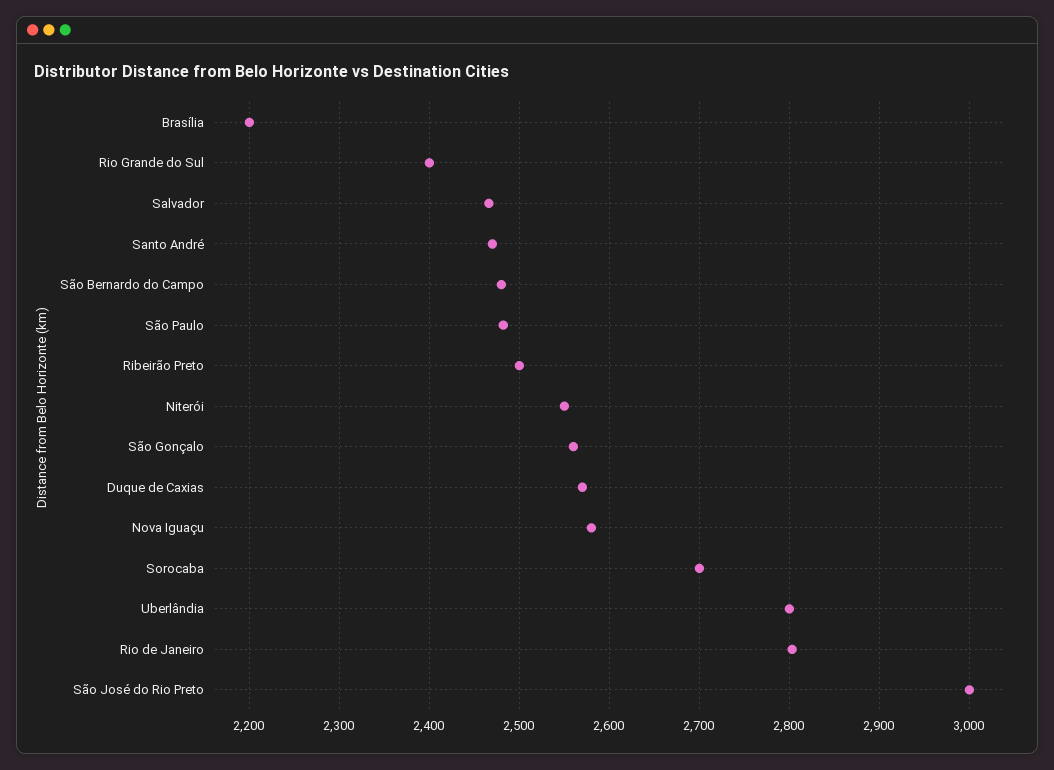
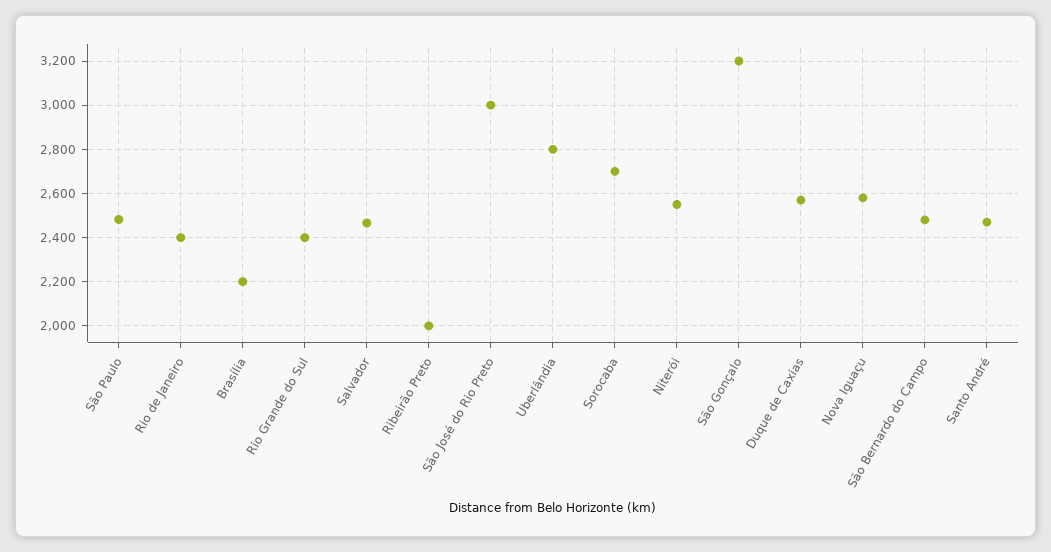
Ribeirão Preto: 2500 -> 2000
São Gonçalo: 2560 -> 3200
Rio de Janeiro: 2800 -> 2400

